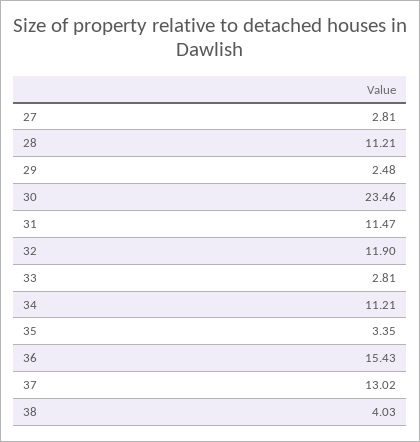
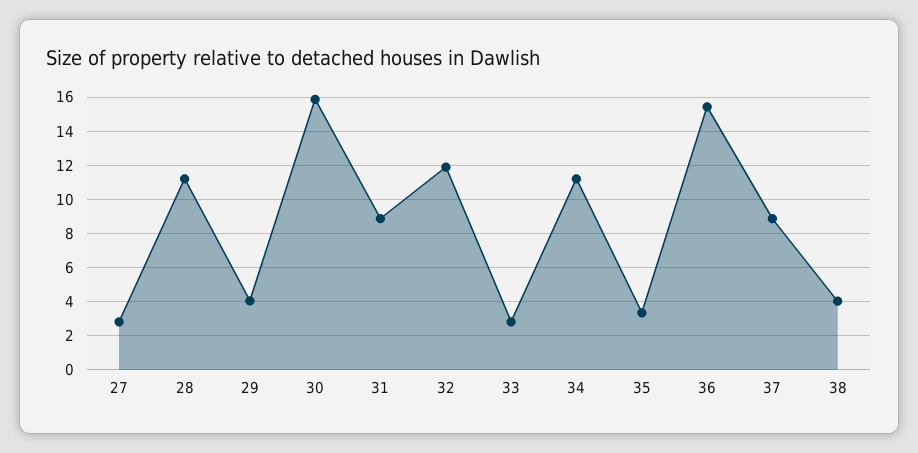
29: 2.48 -> 4
30: 23.46 -> 16
31: 11.47 -> 9
37: 13.02 -> 9

